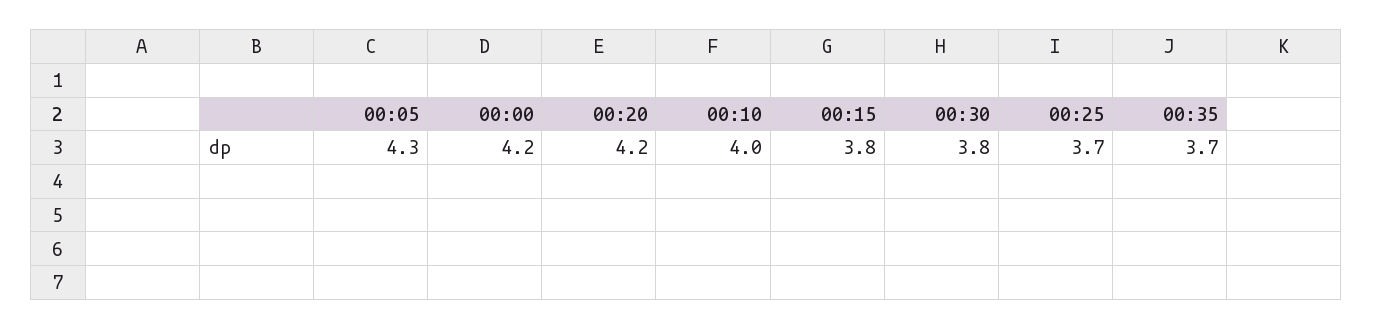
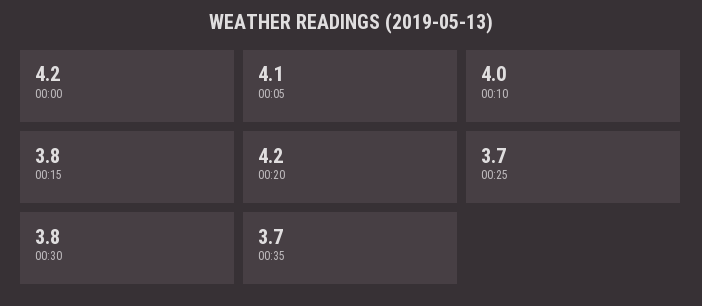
00:05: 4.3 -> 4.1

